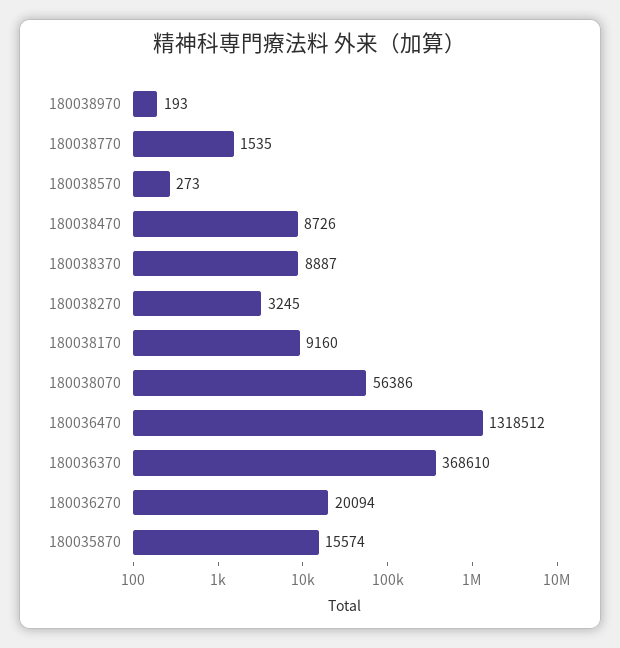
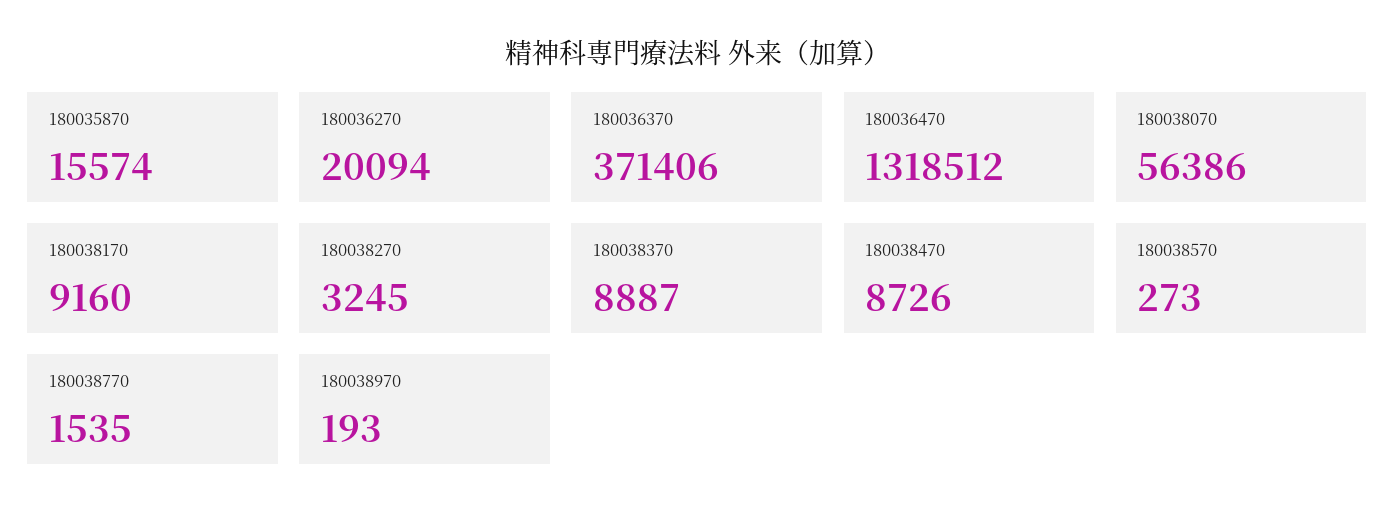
180036370: 368610 -> 371406

